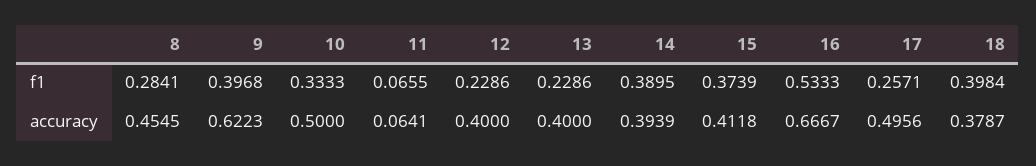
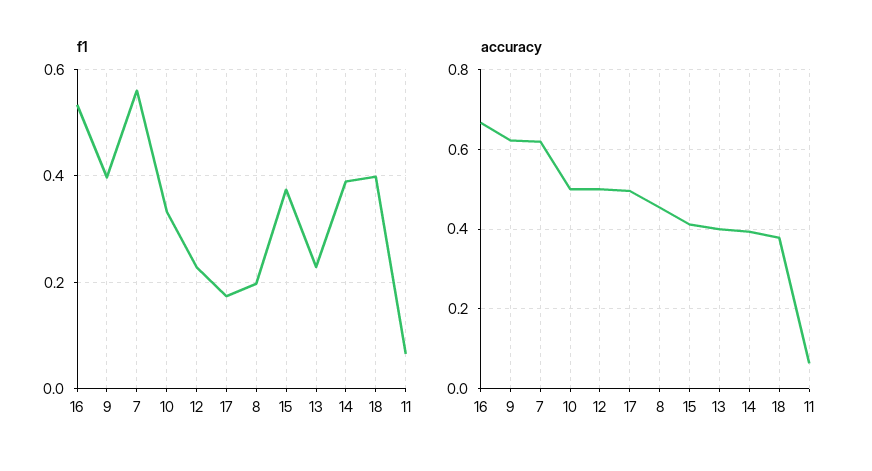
f1, 8: 0.2841 -> 0.2
f1, 17: 0.2571 -> 0.18
accuracy, 12: 0.4 -> 0.5
f1, 7: none -> 0.56
accuracy, 7: none -> 0.62

